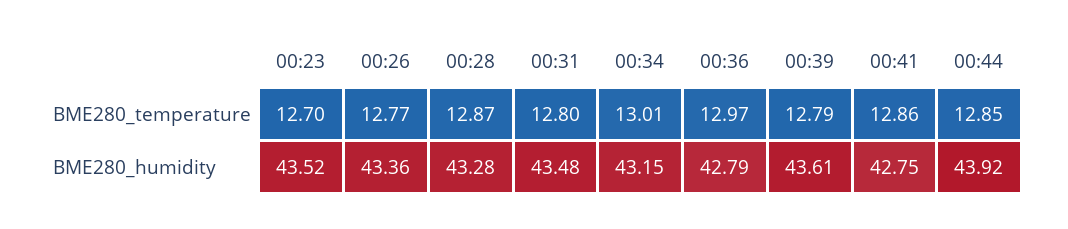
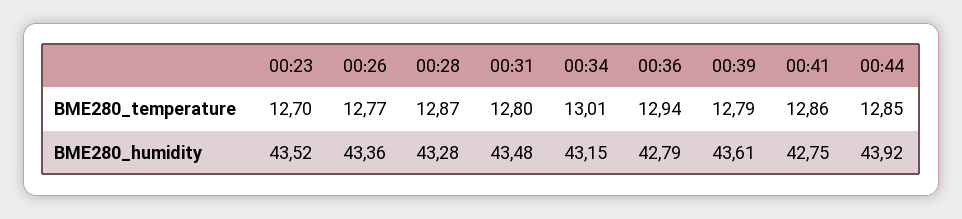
00:36, BME280_temperature: 12.97 -> 12.94

